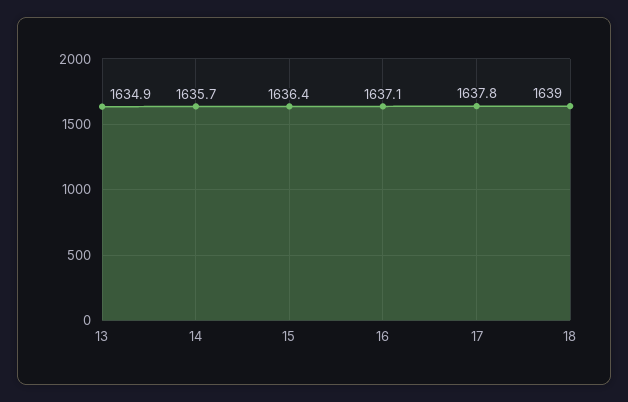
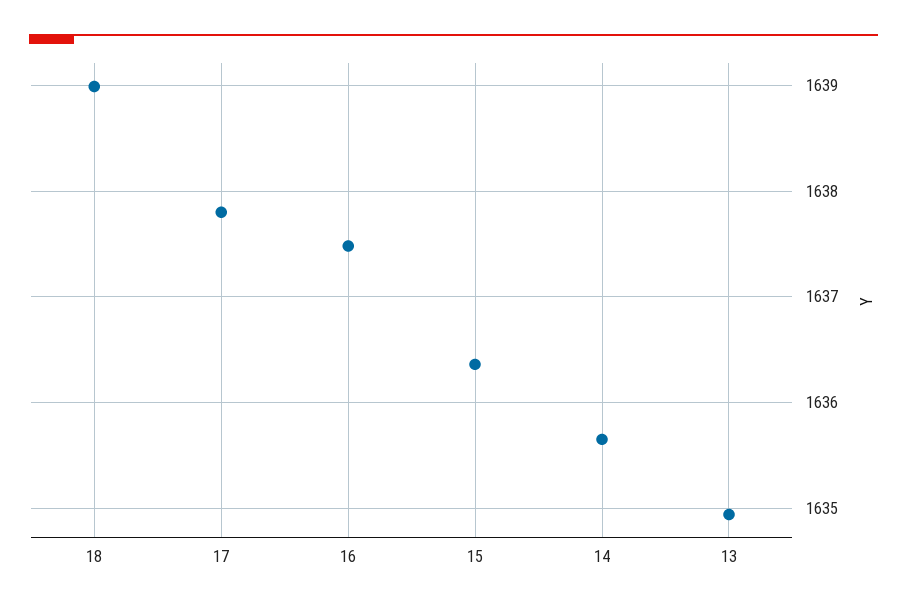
16: 1637.1 -> 1637.5

